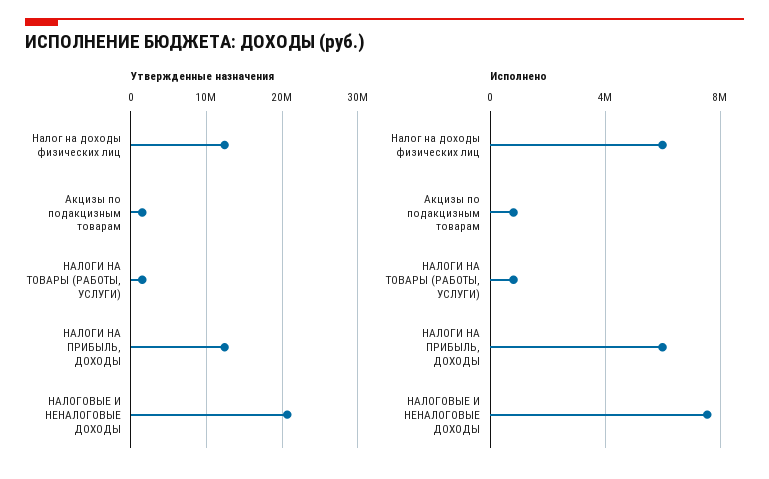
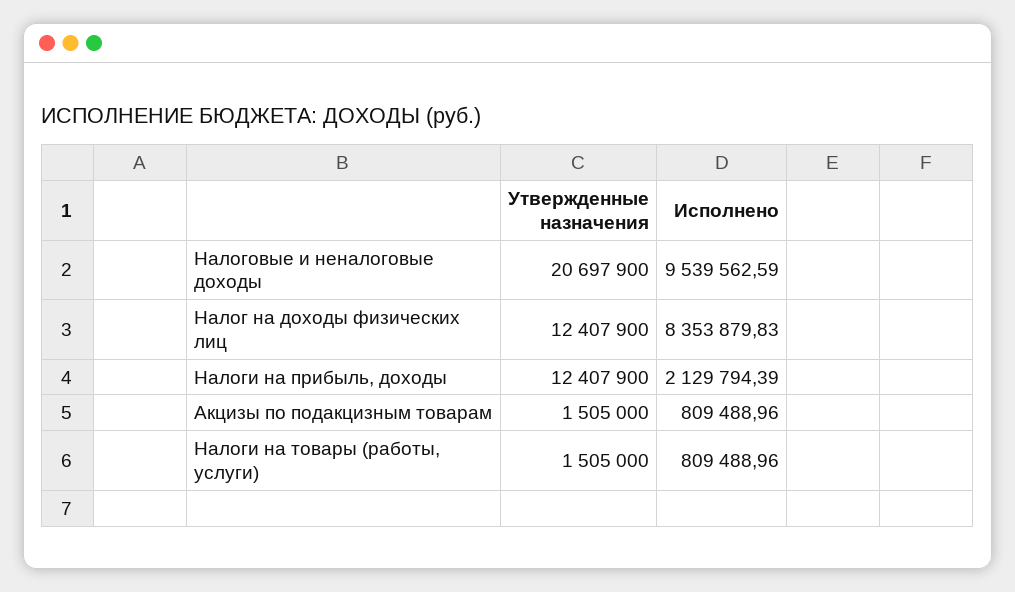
Исполнено, Налог на доходы физических лиц: 6000000 -> 8353879.83
Исполнено, НАЛОГИ НА ПРИБЫЛЬ, ДОХОДЫ: 6000000 -> 2129794.39
Исполнено, НАЛОГОВЫЕ И НЕНАЛОГОВЫЕ ДОХОДЫ: 7500000 -> 9539562.59

